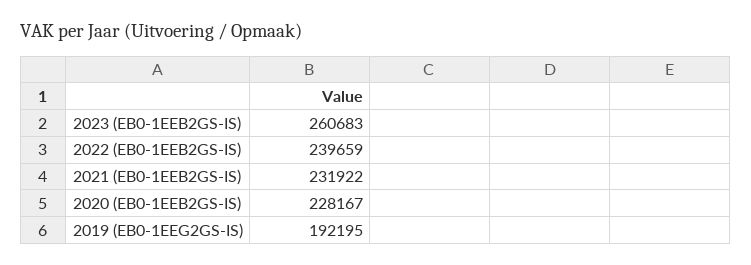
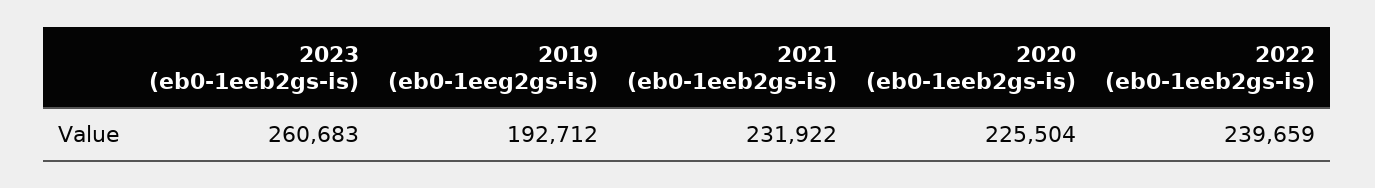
2020 (EB0-1EEB2GS-IS): 228167 -> 225504
2019 (EB0-1EEG2GS-IS): 192195 -> 192712

